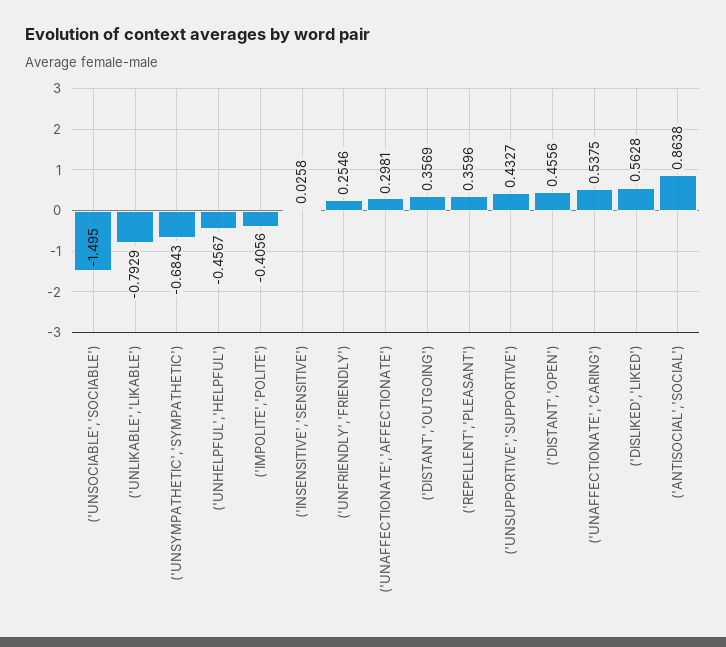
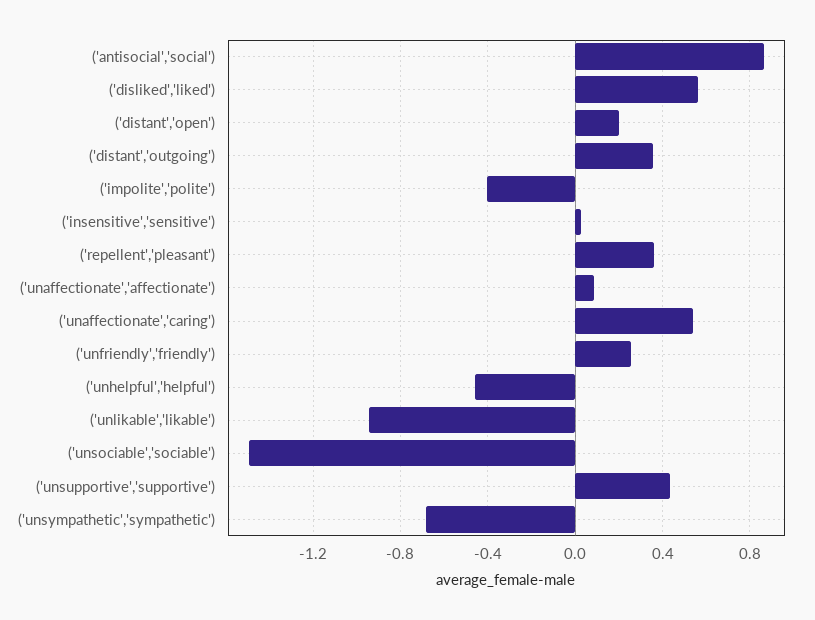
('UNLIKABLE','LIKABLE'): -0.7929 -> -0.95
('UNAFFECTIONATE','AFFECTIONATE'): 0.2981 -> 0.1
('DISTANT','OPEN'): 0.4556 -> 0.2

